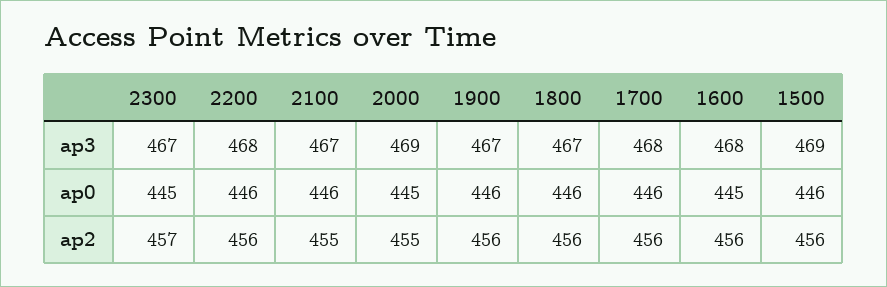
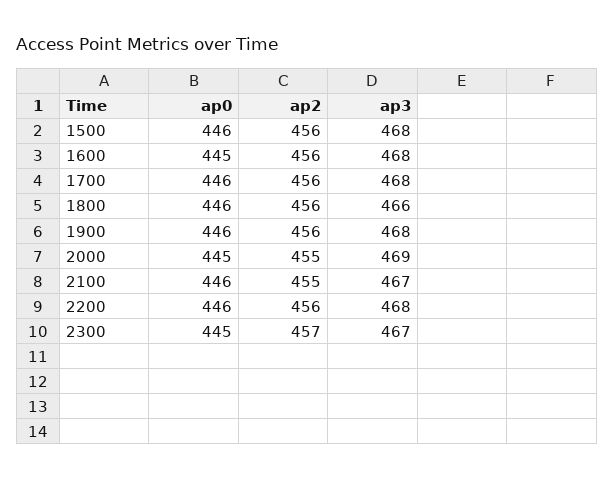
1900, ap3: 467 -> 468
1800, ap3: 467 -> 466
1500, ap3: 469 -> 468

